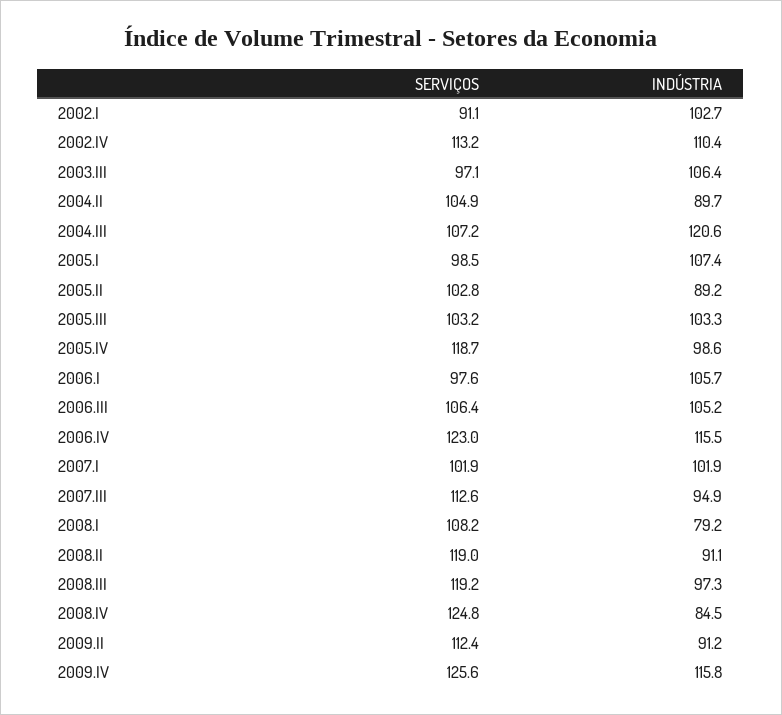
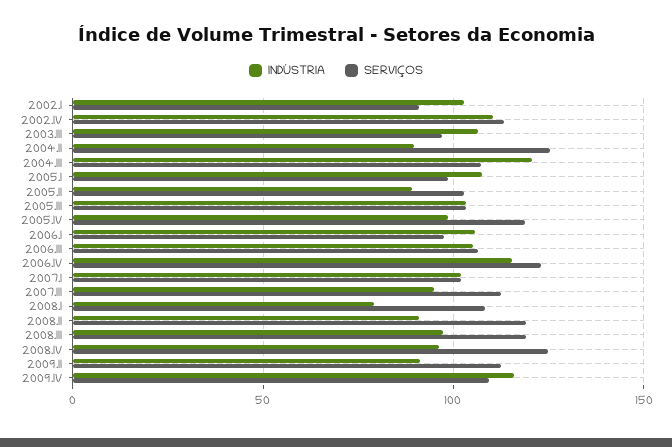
SERVIÇOS, 2004.II: 104.9 -> 125
INDÚSTRIA, 2008.IV: 84.5 -> 95
SERVIÇOS, 2009.IV: 125.6 -> 110

